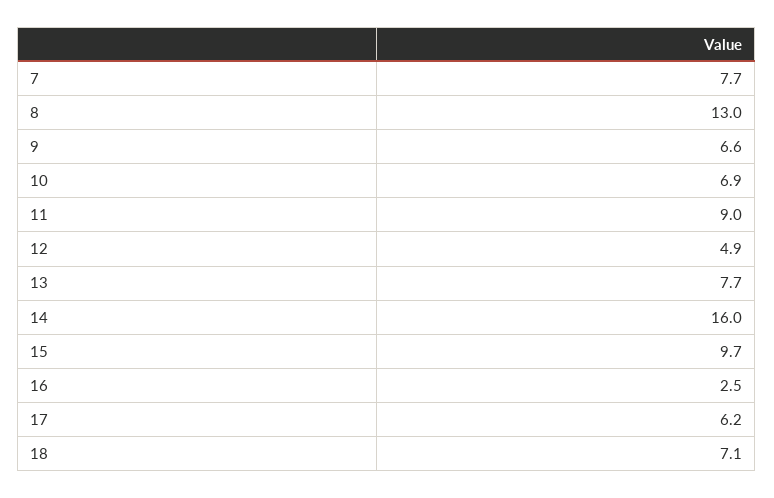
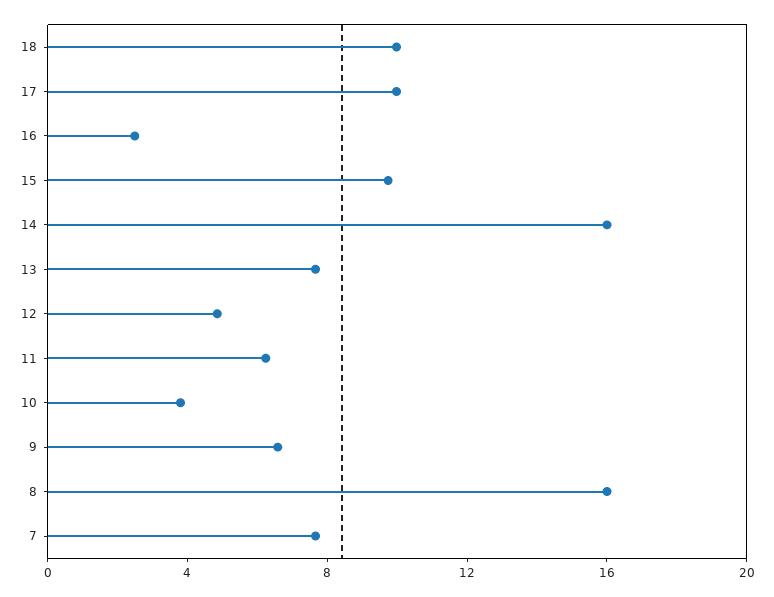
8: 13 -> 16
10: 6.9 -> 4
11: 9 -> 6
17: 6.2 -> 10
18: 7.1 -> 10

